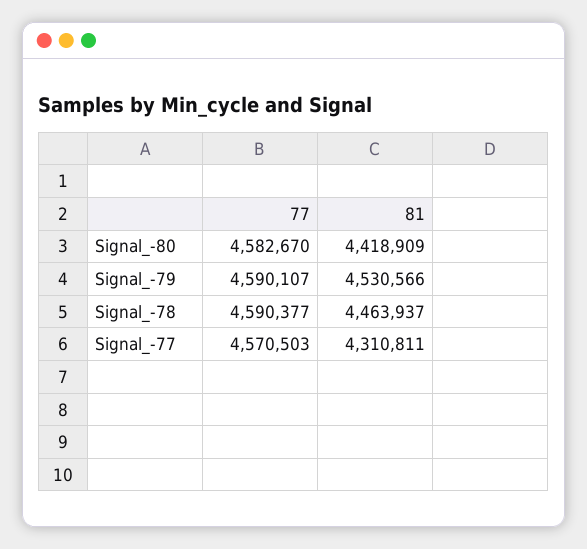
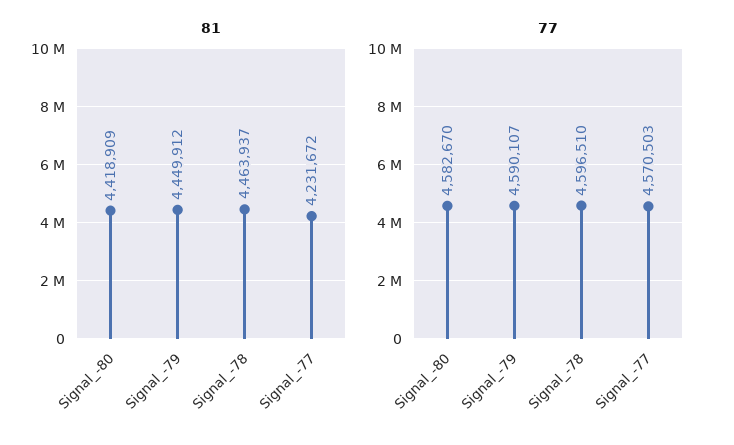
81, Signal_-79: 4530566 -> 4449912
77, Signal_-78: 4590377 -> 4596510
81, Signal_-77: 4310811 -> 4231672

